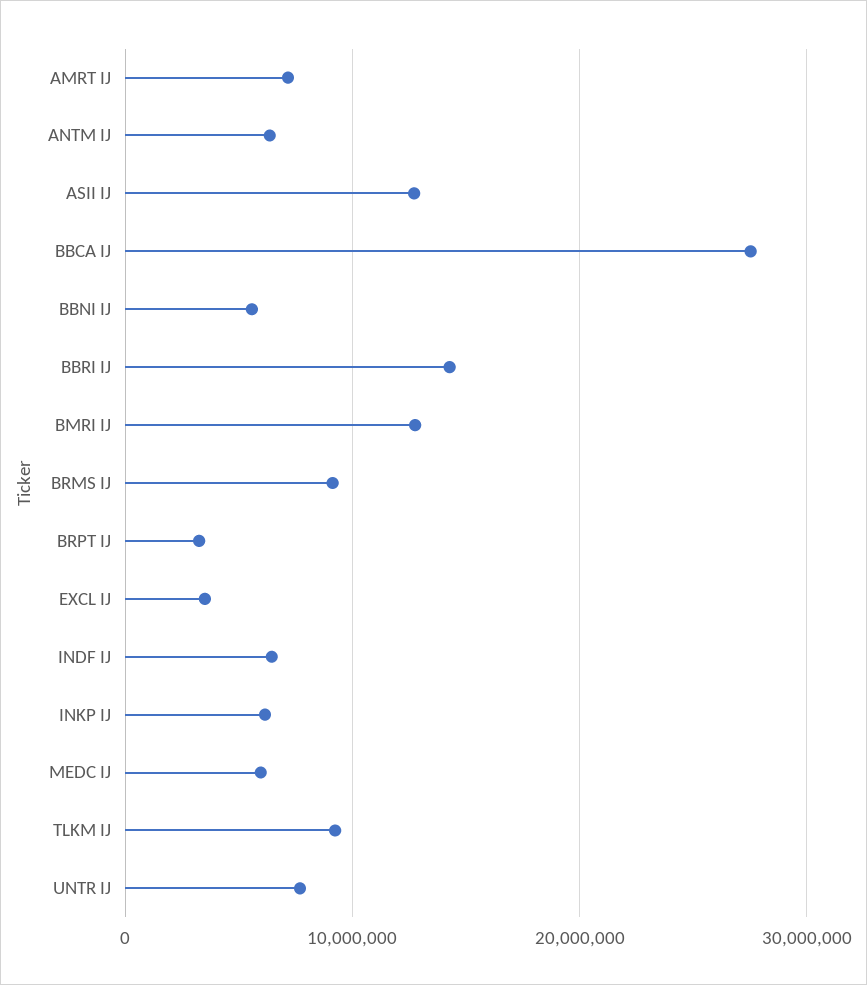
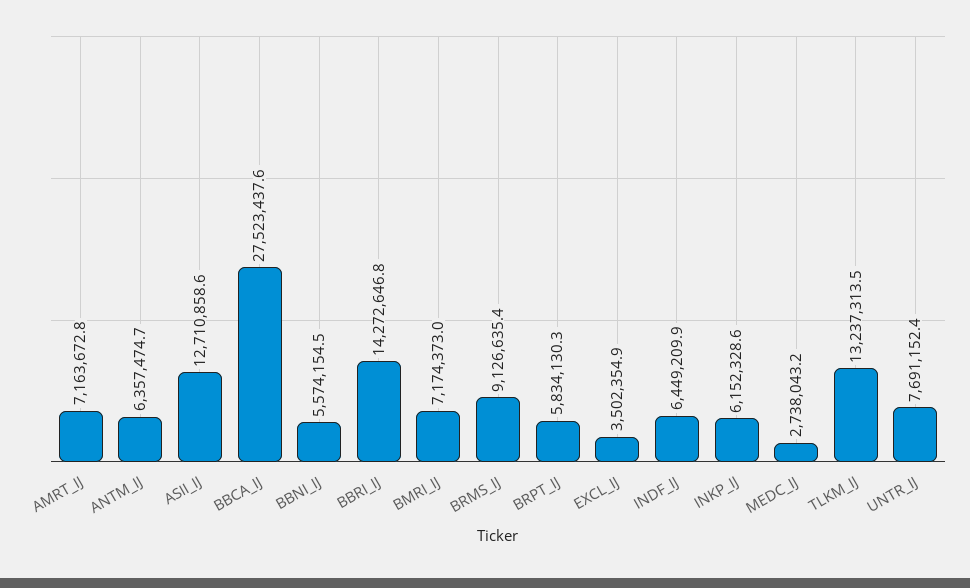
BMRI IJ: 13000000 -> 7174373
BRPT IJ: 3000000 -> 5834130.3
MEDC IJ: 6000000 -> 2738043.2
TLKM IJ: 9000000 -> 13237313.5

